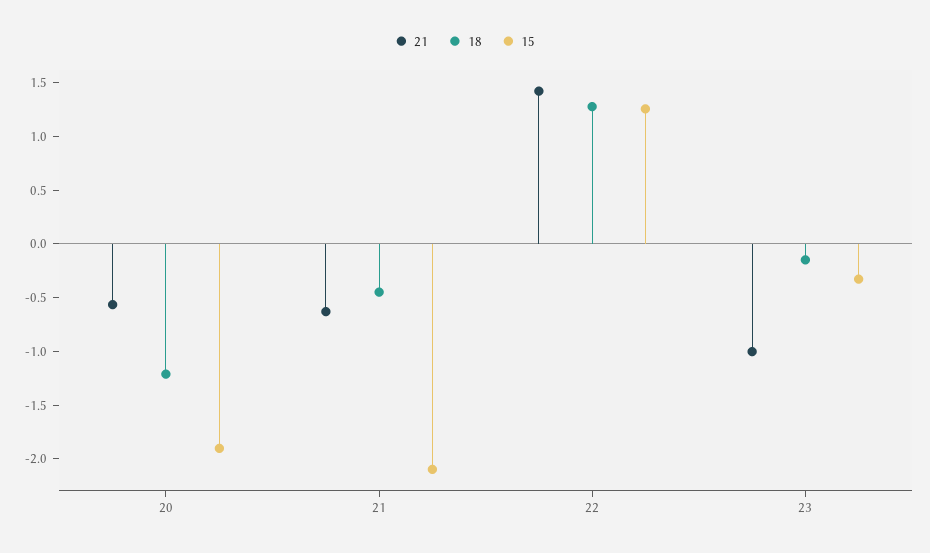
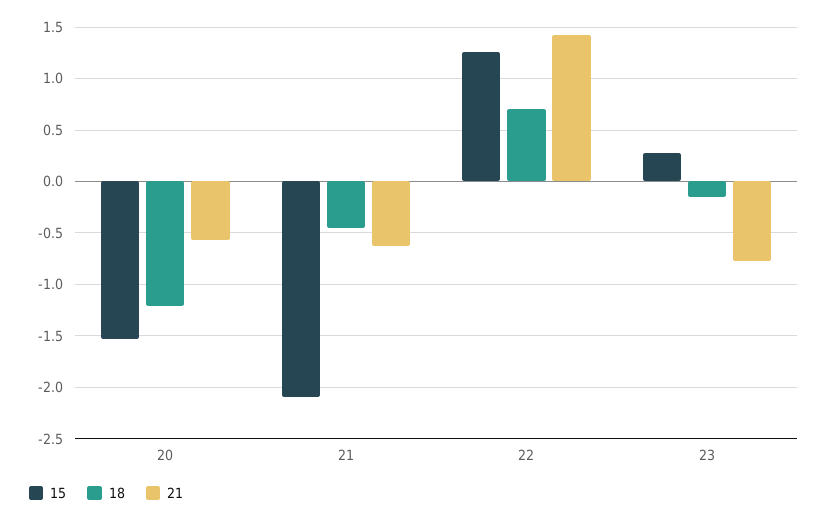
15, 20: -1.9 -> -1.5
18, 22: 1.3 -> 0.7
21, 23: -1 -> -0.8
15, 23: -0.3 -> 0.3

